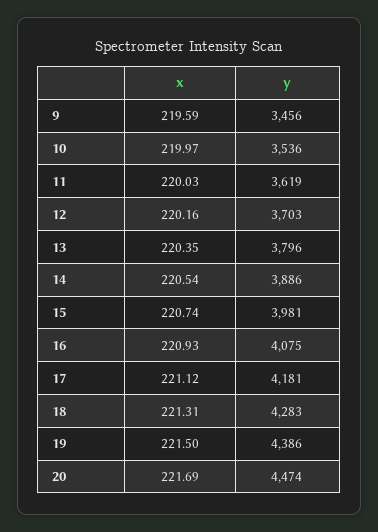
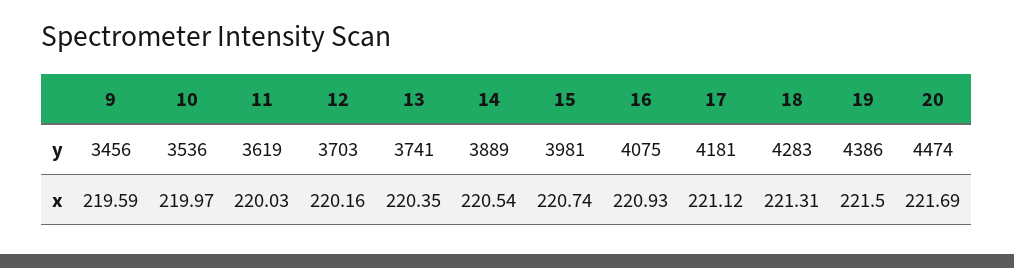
y, 13: 3796 -> 3741
y, 14: 3886 -> 3889

